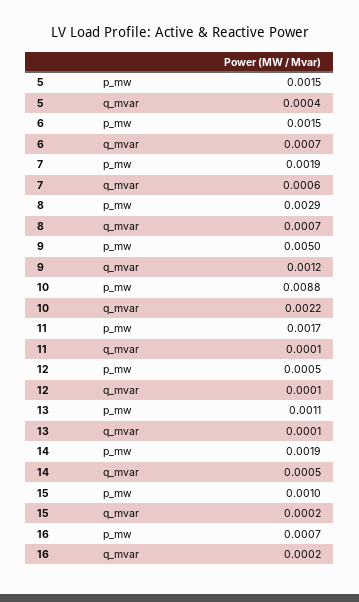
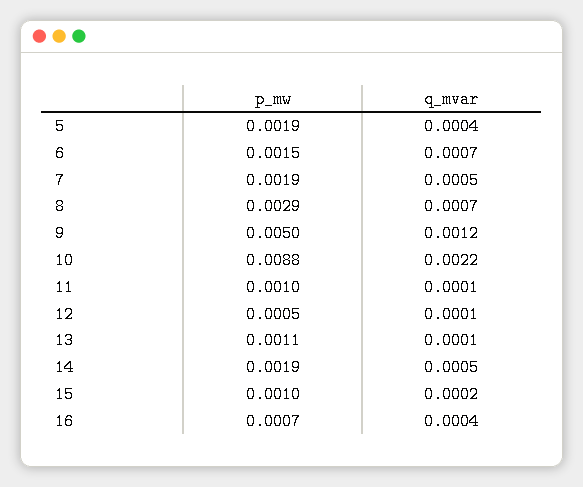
5, p_mw: 0.0015 -> 0.0019
7, q_mvar: 0.0006 -> 0.0005
11, p_mw: 0.0017 -> 0.001
16, q_mvar: 0.0002 -> 0.0004

